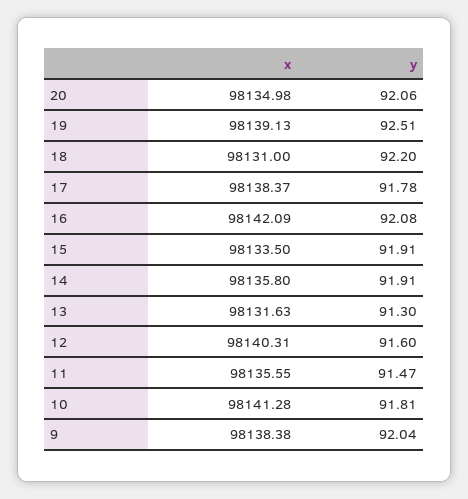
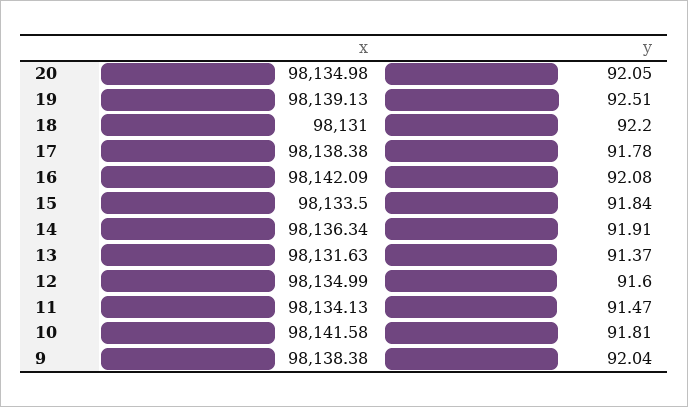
y, 20: 92.06 -> 92.05
x, 17: 98138.37 -> 98138.38
y, 15: 91.91 -> 91.84
x, 14: 98135.8 -> 98136.34
y, 13: 91.3 -> 91.37
x, 12: 98140.31 -> 98134.99
x, 11: 98135.55 -> 98134.13
x, 10: 98141.28 -> 98141.58

